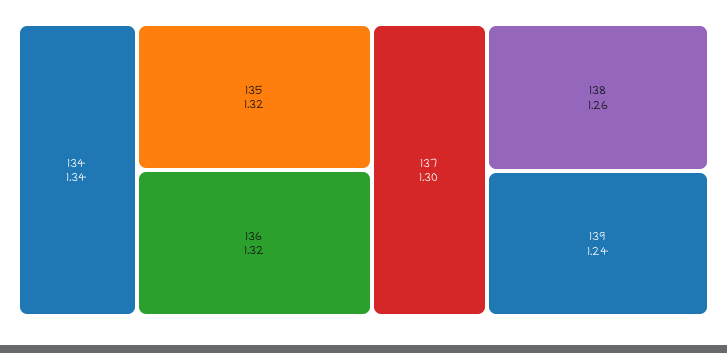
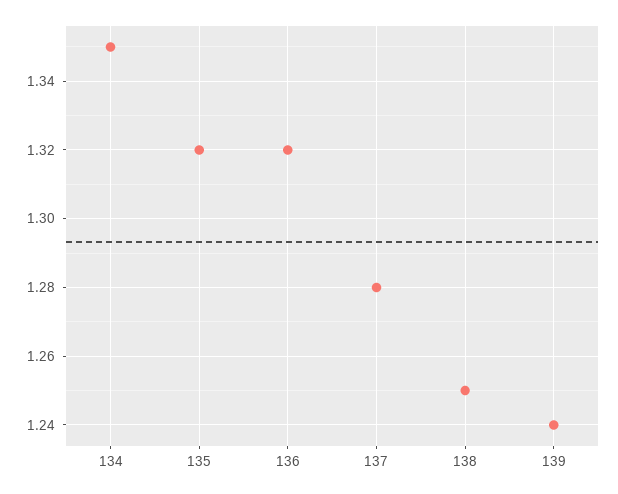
134: 1.34 -> 1.35
137: 1.3 -> 1.28
138: 1.26 -> 1.25

